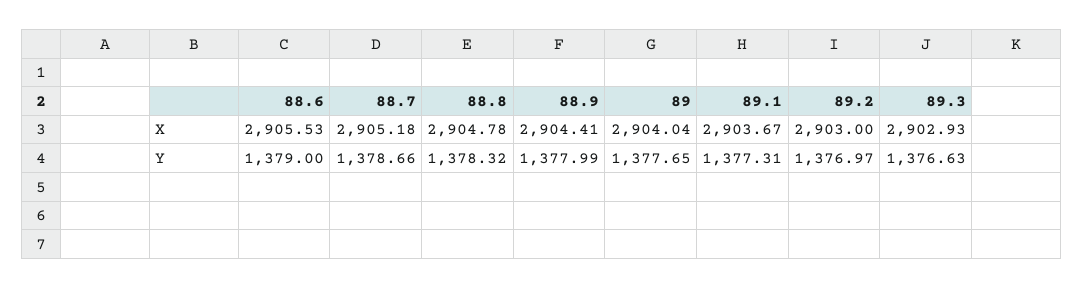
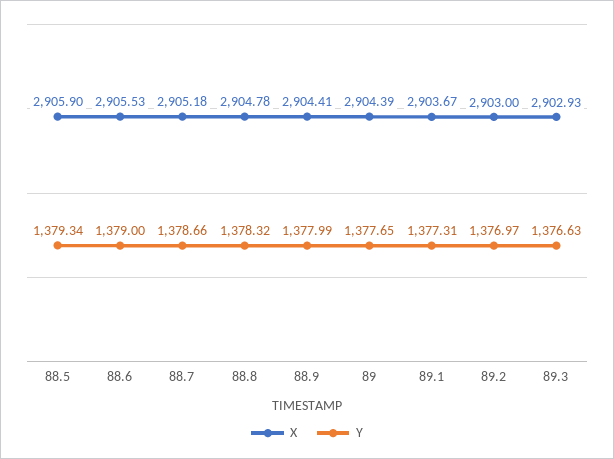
X, 89: 2904.04 -> 2904.39
X, 88.5: none -> 2905.9
Y, 88.5: none -> 1379.34

